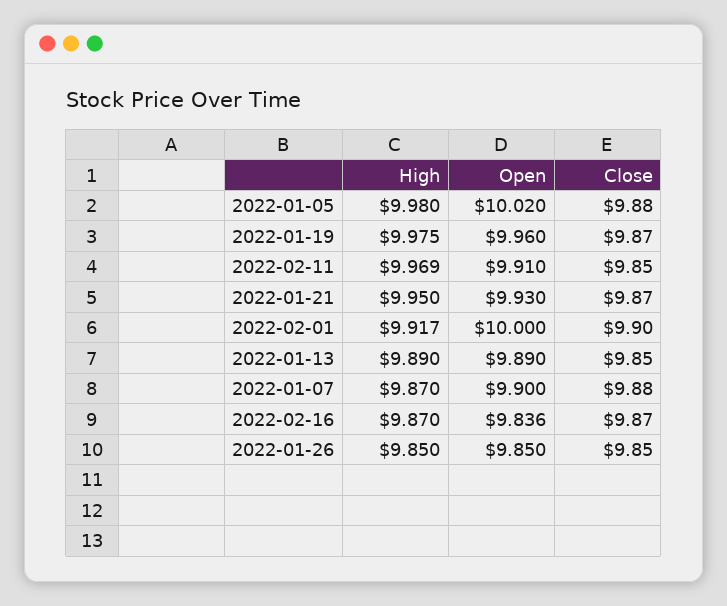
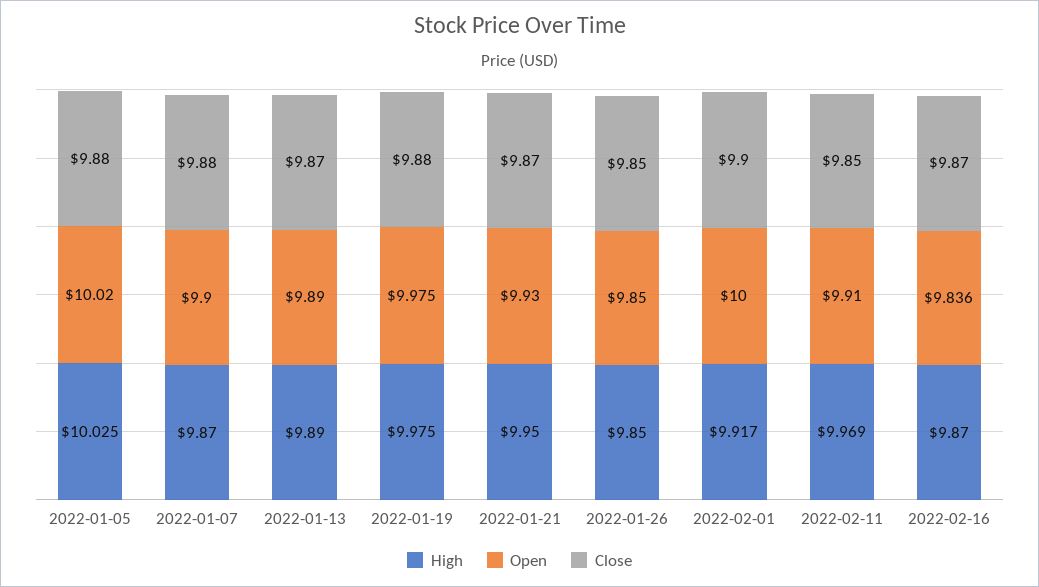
High, 2022-01-05: 9.98 -> 10.025
Open, 2022-01-19: 9.96 -> 9.975
Close, 2022-01-19: 9.87 -> 9.88
Close, 2022-01-13: 9.85 -> 9.87

